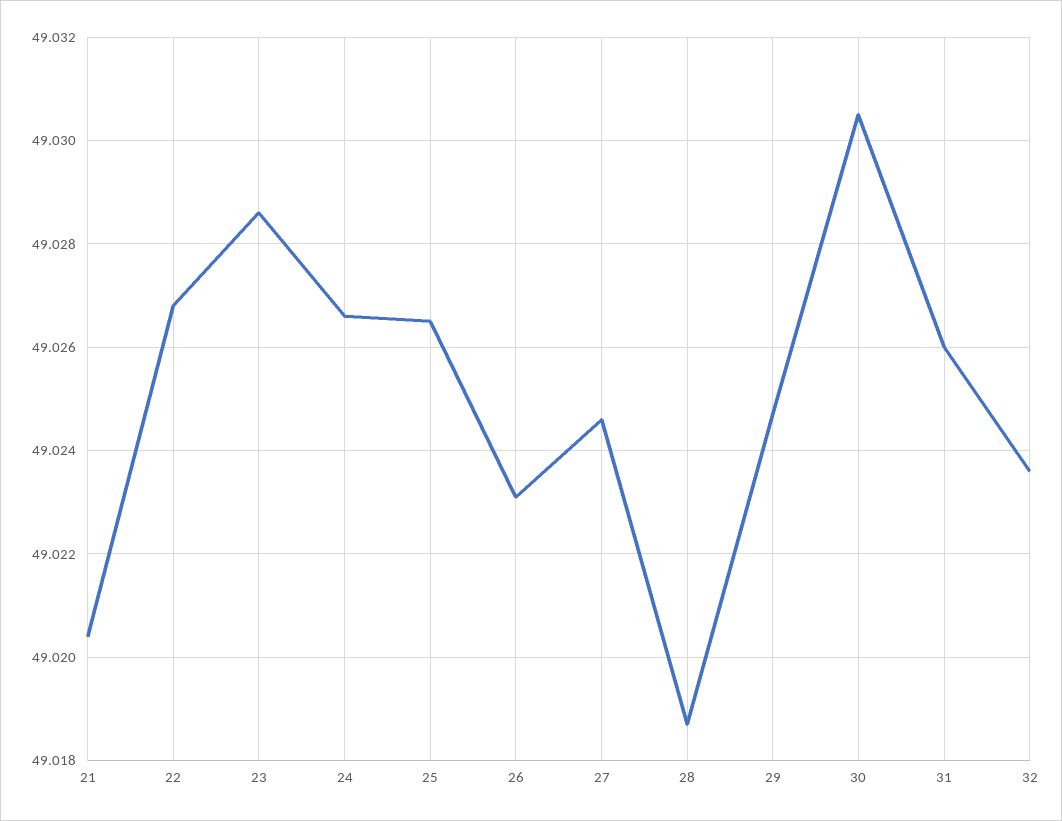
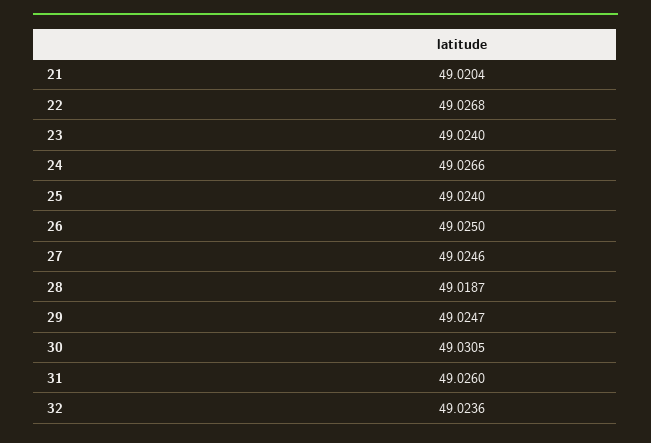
23: 49.0285 -> 49.024
25: 49.0265 -> 49.024
26: 49.023 -> 49.025

